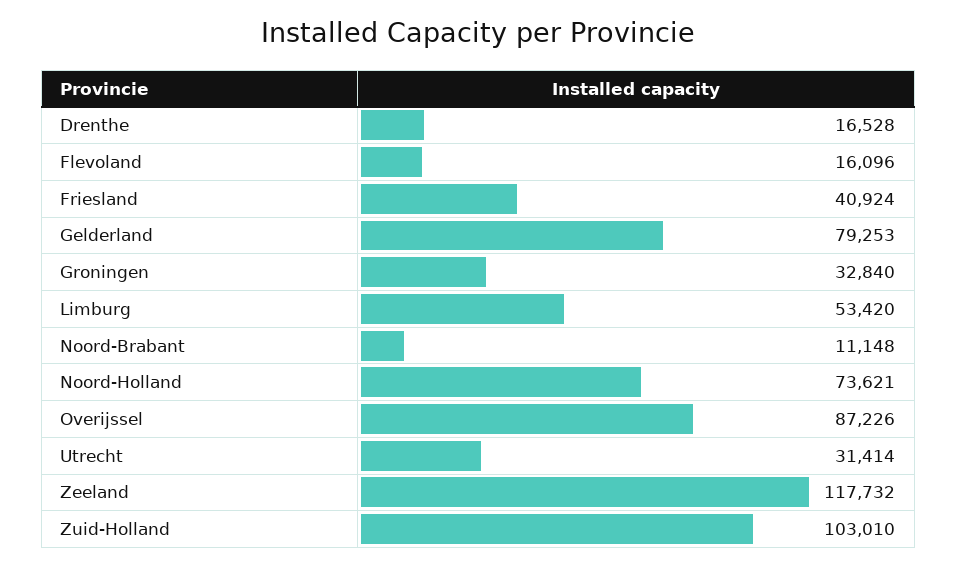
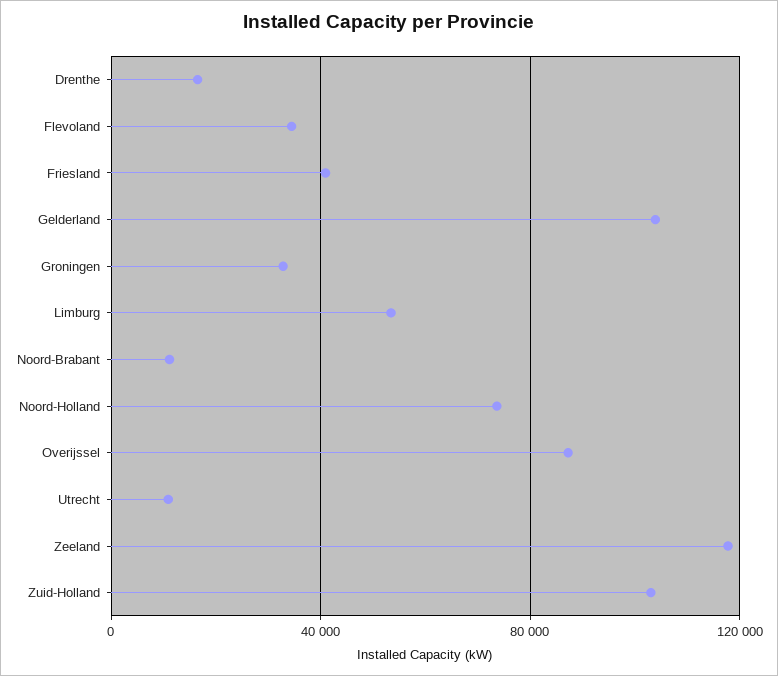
Flevoland: 16096 -> 35000
Gelderland: 79253 -> 105000
Utrecht: 31414 -> 10000

